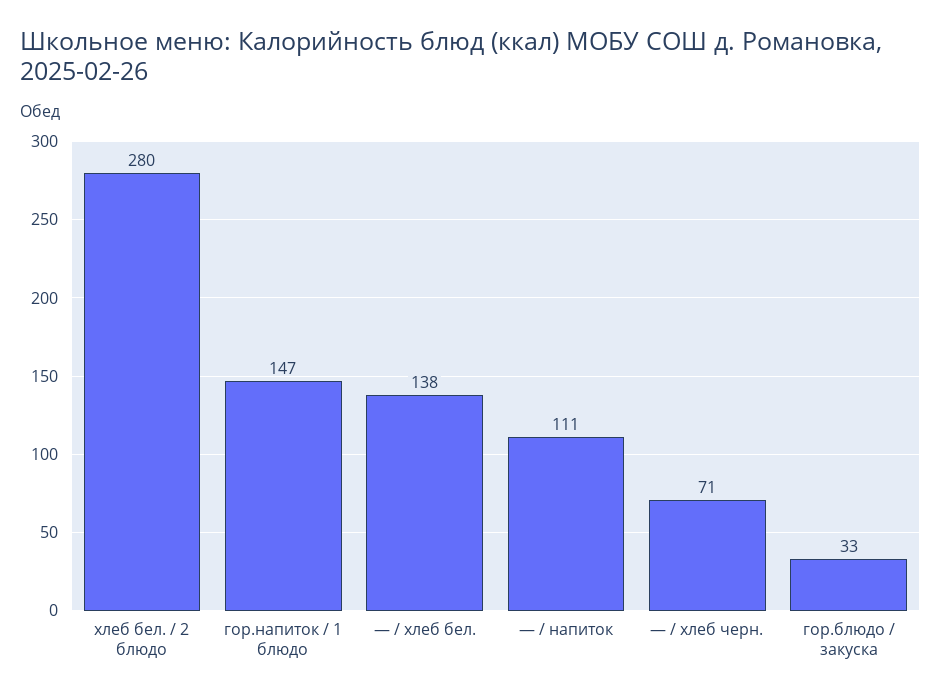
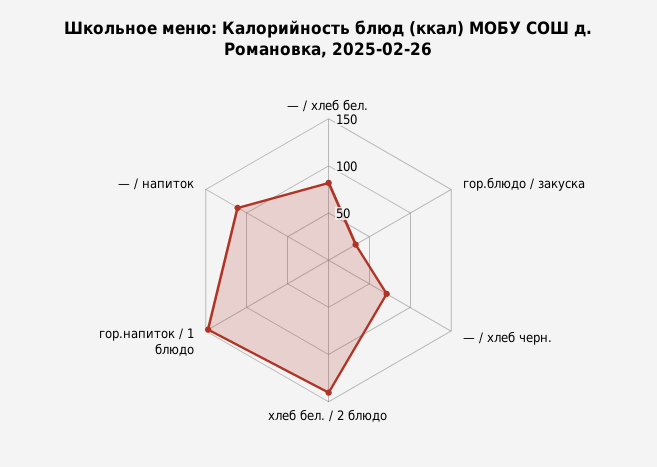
хлеб бел. / 2 блюдо: 280 -> 140
— / хлеб бел.: 138 -> 80

